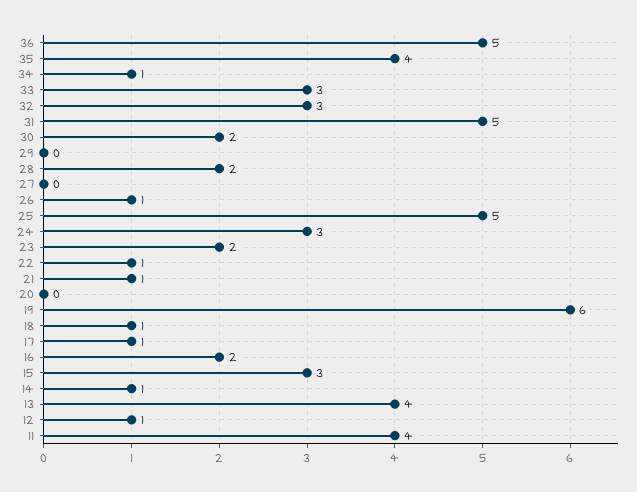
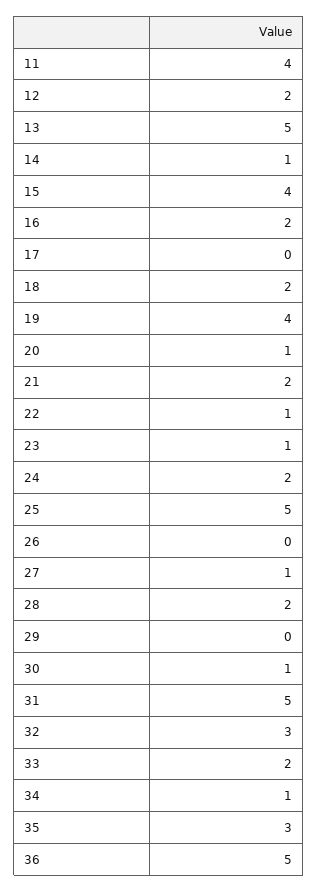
35: 4 -> 3
33: 3 -> 2
30: 2 -> 1
27: 0 -> 1
26: 1 -> 0
24: 3 -> 2
23: 2 -> 1
21: 1 -> 2
20: 0 -> 1
19: 6 -> 4
18: 1 -> 2
17: 1 -> 0
15: 3 -> 4
13: 4 -> 5
12: 1 -> 2

